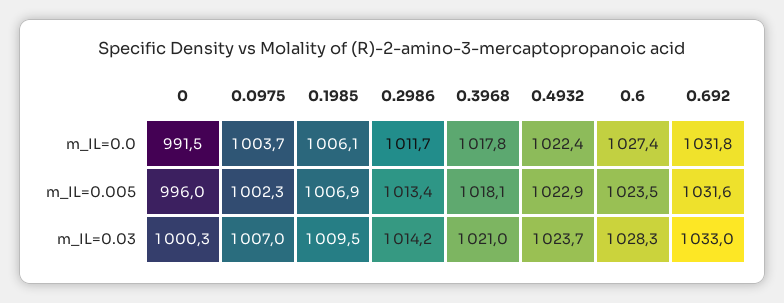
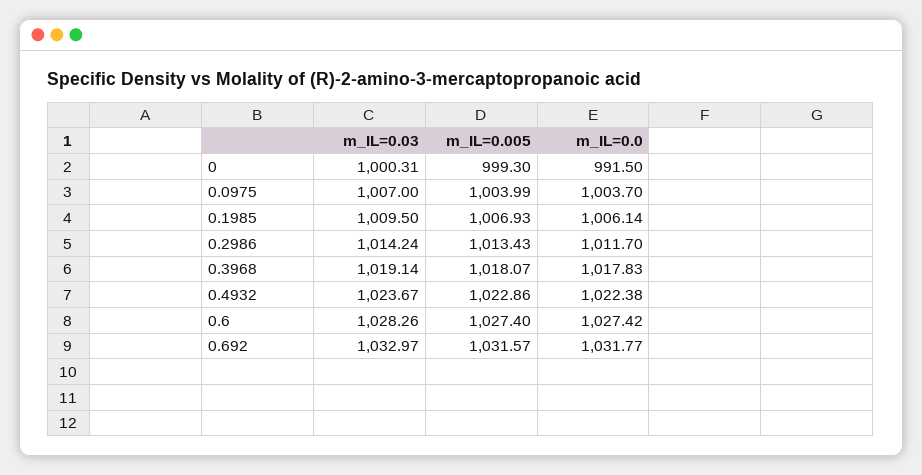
0, m_IL=0.005: 996 -> 999.3
0.0975, m_IL=0.005: 1002.3 -> 1003.99
0.6, m_IL=0.005: 1023.5 -> 1027.4
0.3968, m_IL=0.03: 1021 -> 1019.14

